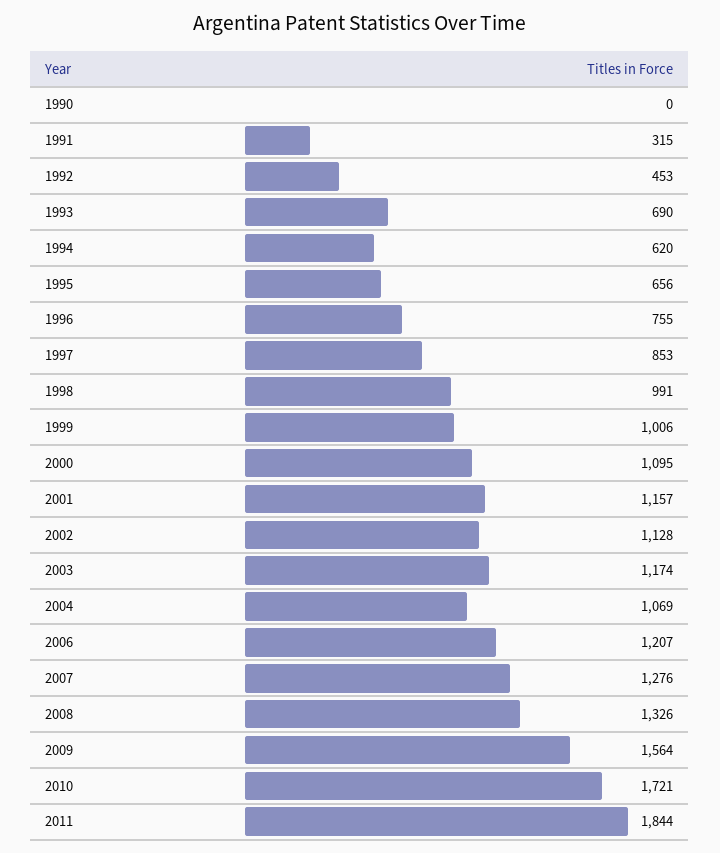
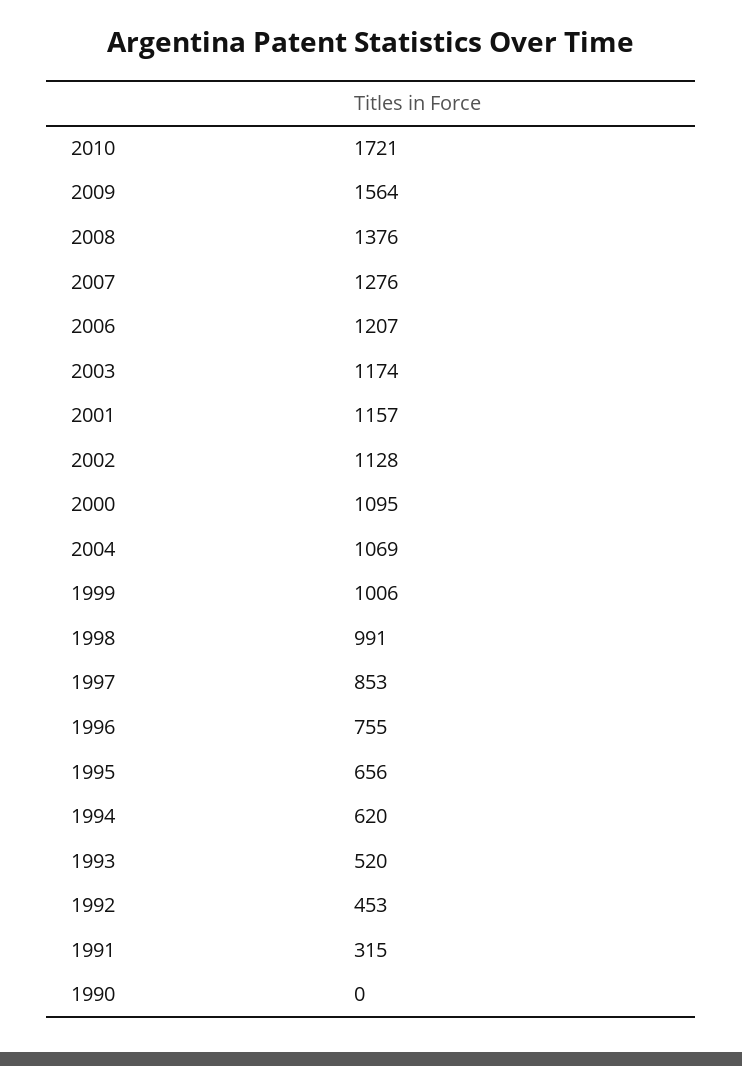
1993: 690 -> 520
2008: 1326 -> 1376
2011: 1844 -> none

